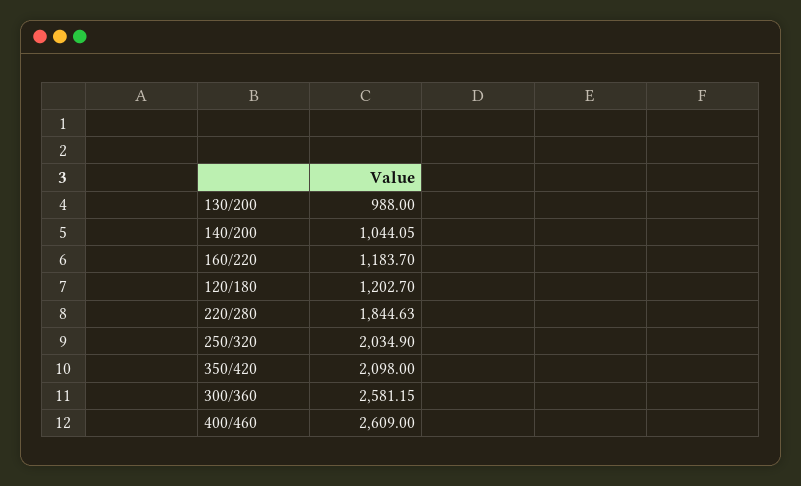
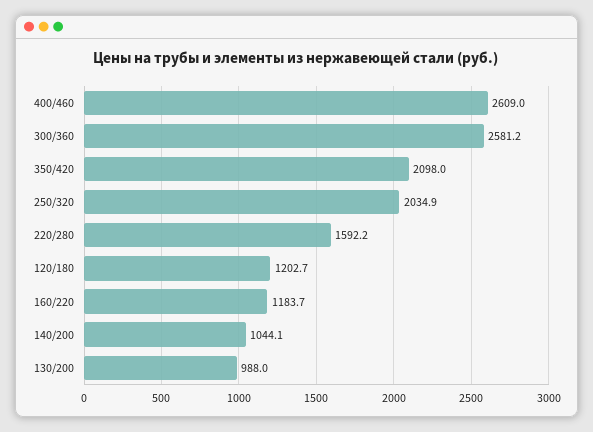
220/280: 1844.63 -> 1592.2

